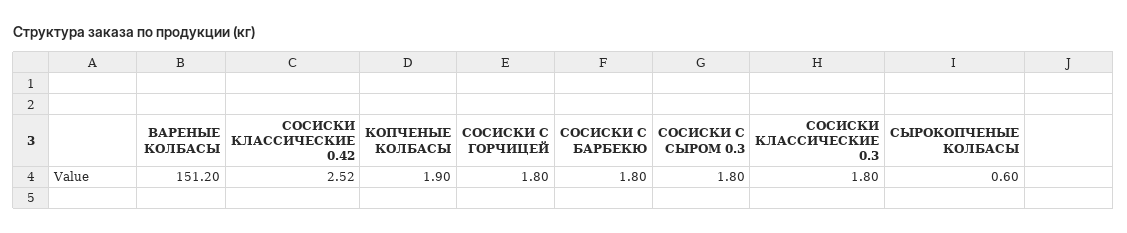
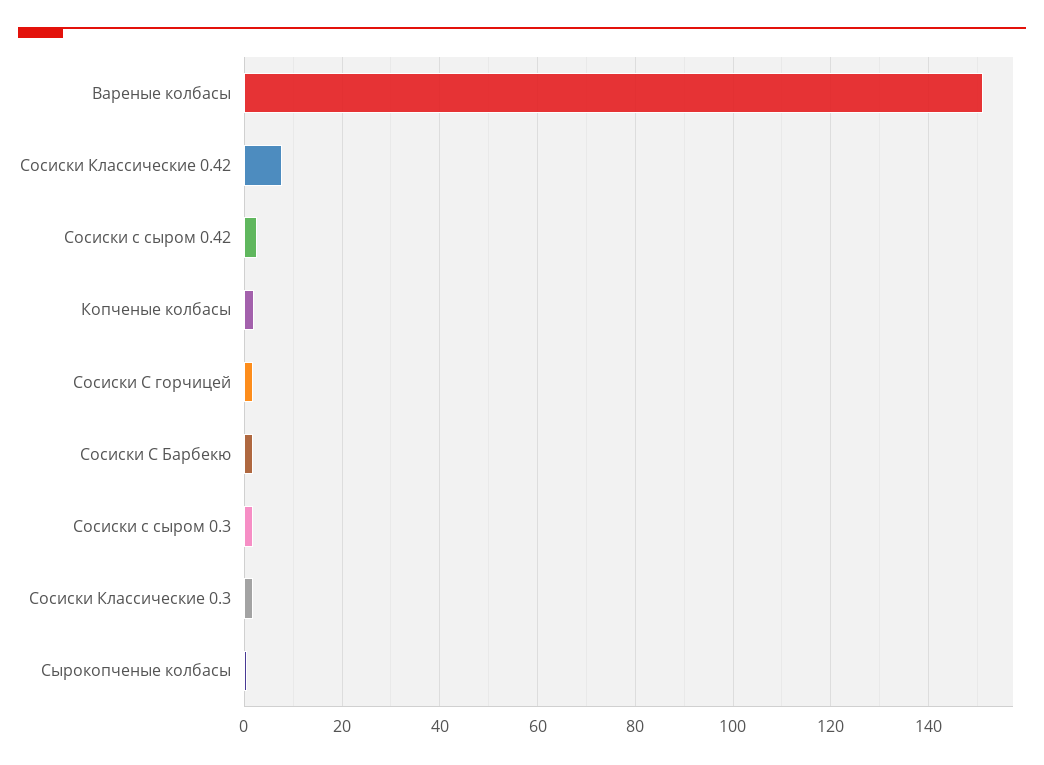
СОСИСКИ КЛАССИЧЕСКИЕ 0.42: 2.52 -> 8
Сосиски с сыром 0.42: none -> 2

